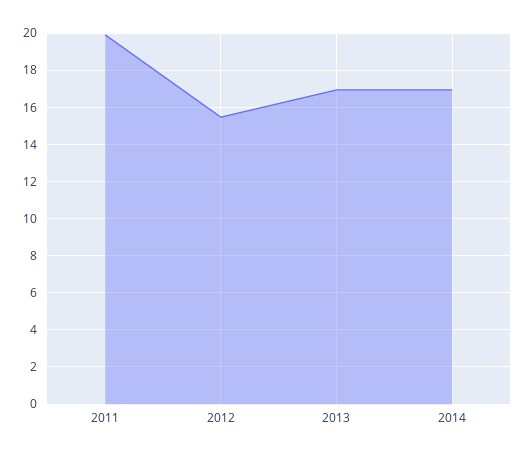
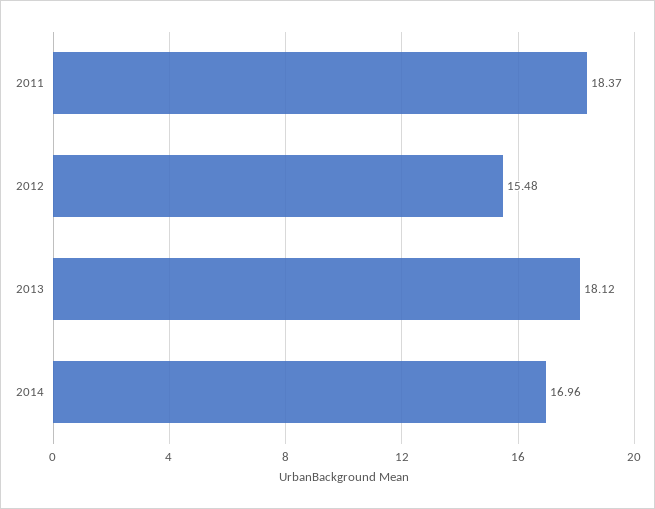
2011: 20 -> 18.37
2013: 17 -> 18.12

